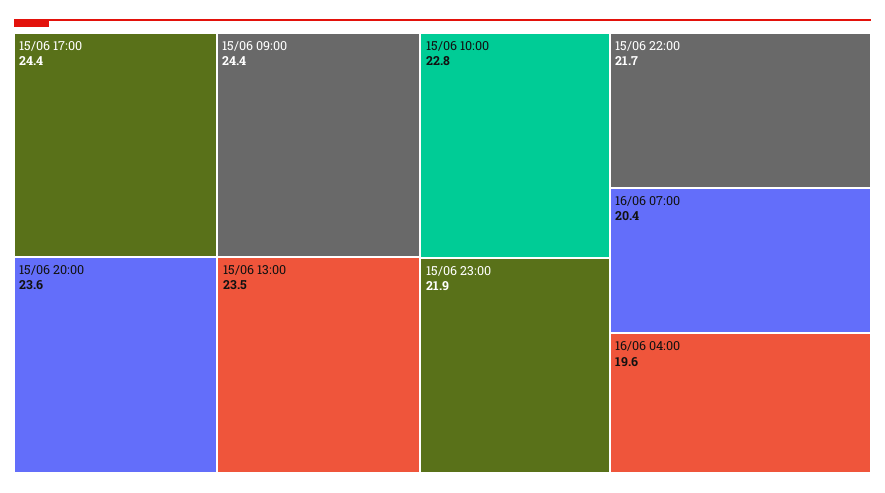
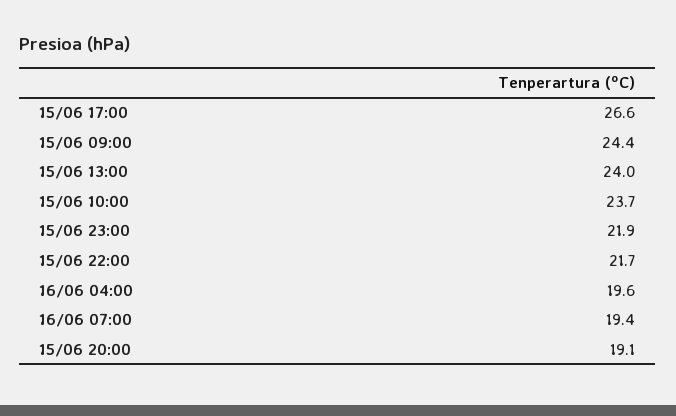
15/06 17:00: 24.4 -> 26.6
15/06 20:00: 23.6 -> 19.1
15/06 13:00: 23.5 -> 24
15/06 10:00: 22.8 -> 23.7
16/06 07:00: 20.4 -> 19.4

